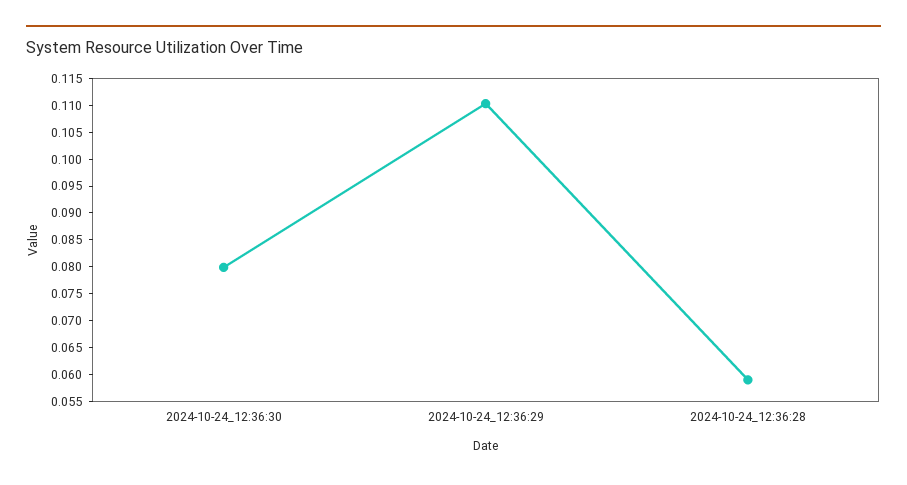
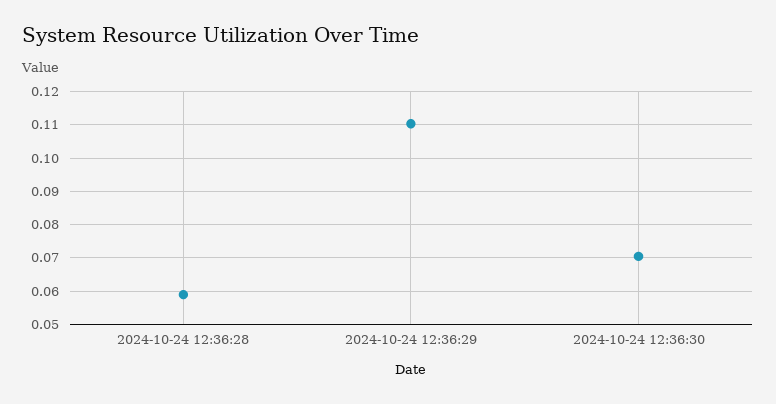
2024-10-24_12:36:30: 0.08 -> 0.07

